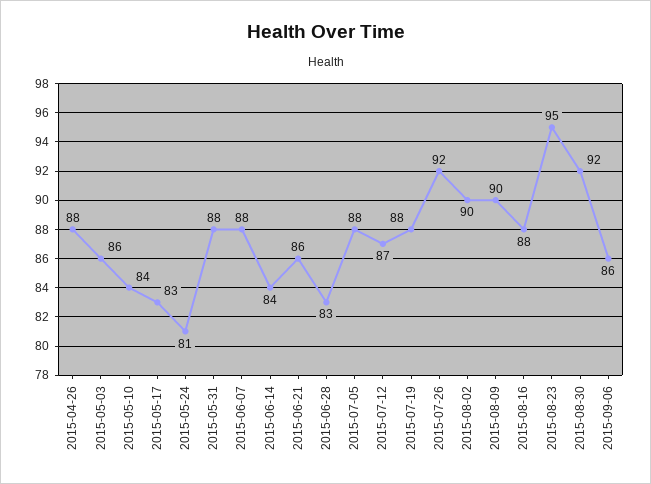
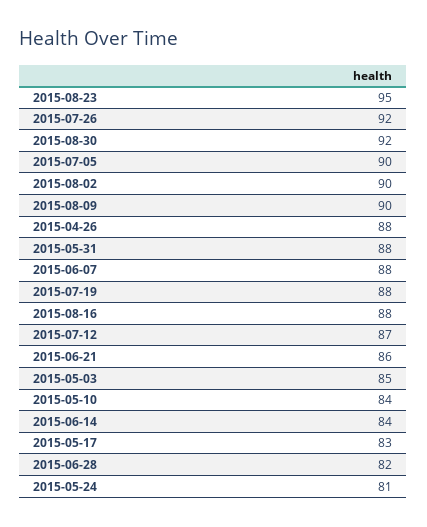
2015-05-03: 86 -> 85
2015-06-28: 83 -> 82
2015-07-05: 88 -> 90
2015-09-06: 86 -> none

